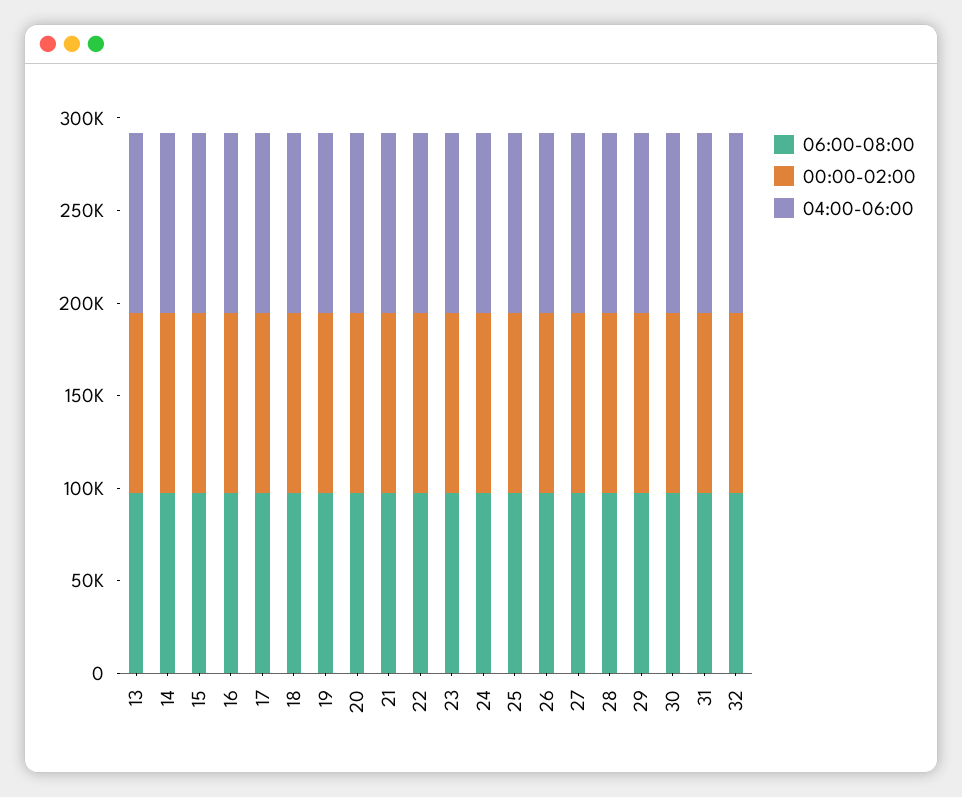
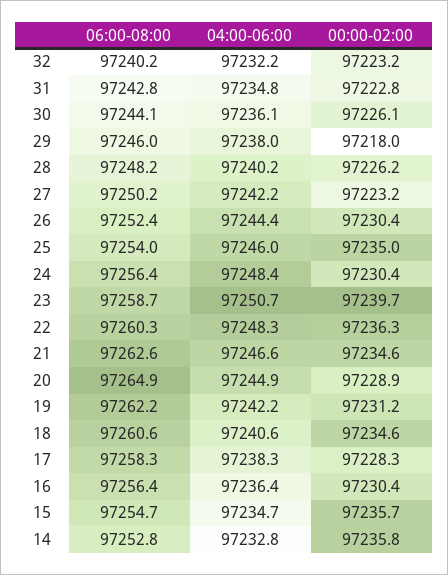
06:00-08:00, 13: 100000 -> none
00:00-02:00, 13: 100000 -> none
04:00-06:00, 13: 100000 -> none

